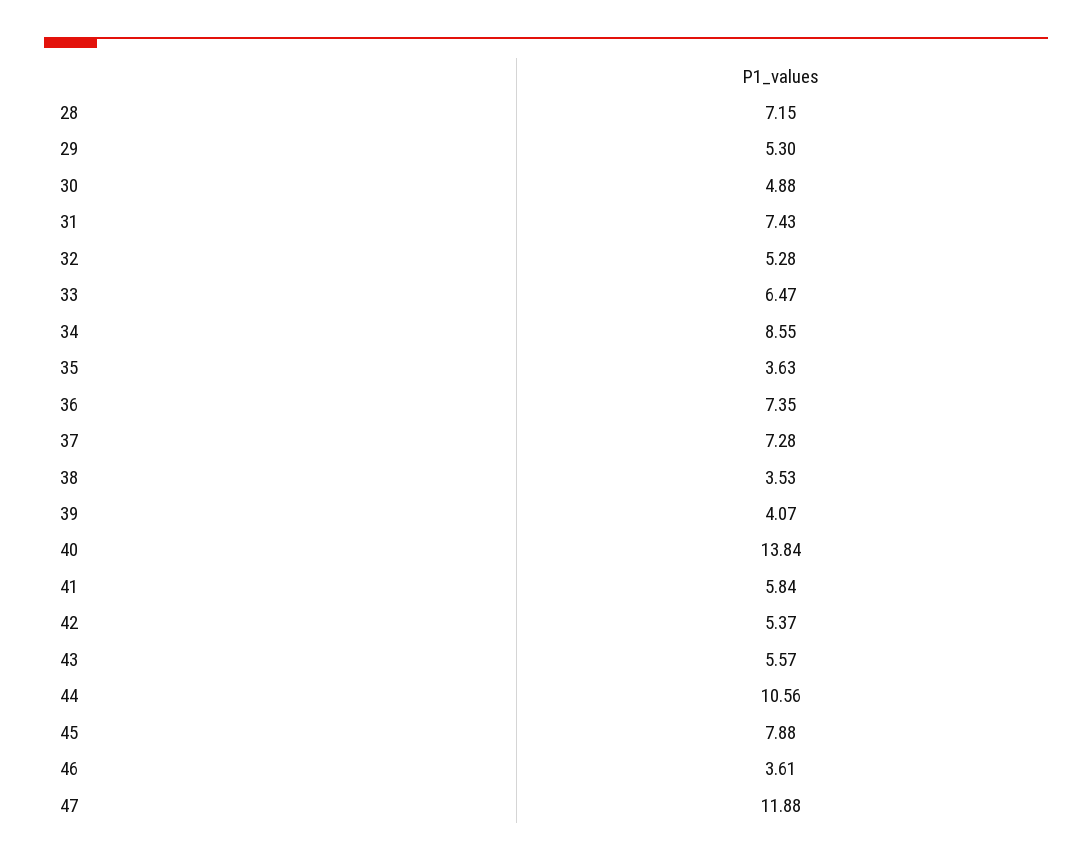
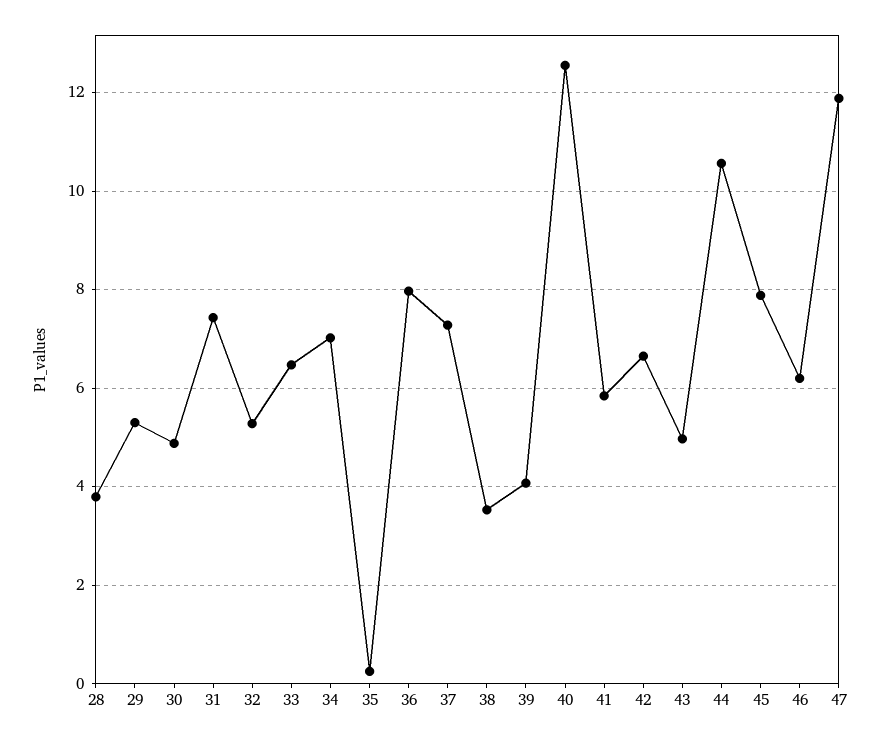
28: 7.15 -> 3.8
34: 8.55 -> 7
35: 3.63 -> 0.2
36: 7.35 -> 8
40: 13.84 -> 12.6
42: 5.37 -> 6.6
43: 5.57 -> 5
46: 3.61 -> 6.2

